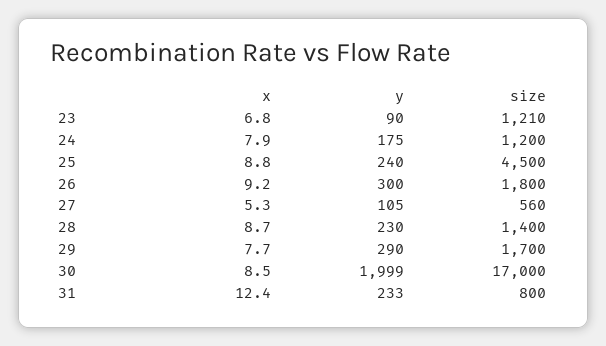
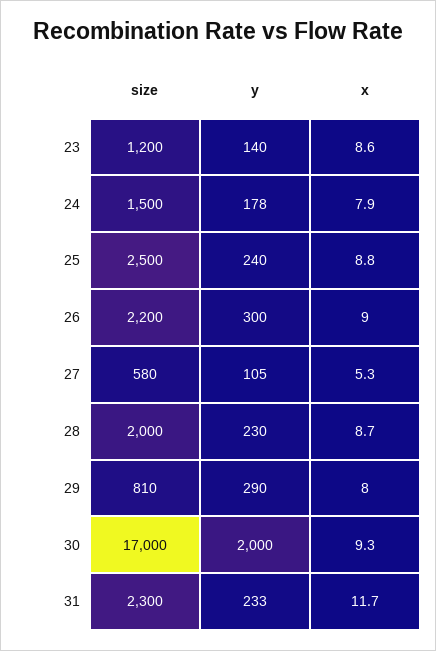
x, 23: 6.8 -> 8.6
y, 23: 90 -> 140
size, 23: 1210 -> 1200
y, 24: 175 -> 178
size, 24: 1200 -> 1500
size, 25: 4500 -> 2500
x, 26: 9.2 -> 9
size, 26: 1800 -> 2200
size, 27: 560 -> 580
size, 28: 1400 -> 2000
x, 29: 7.7 -> 8
size, 29: 1700 -> 810
x, 30: 8.5 -> 9.3
y, 30: 1999 -> 2000
x, 31: 12.4 -> 11.7
size, 31: 800 -> 2300

